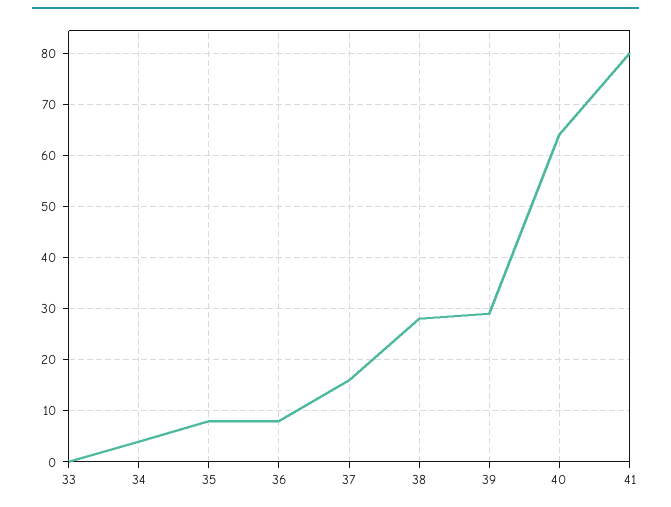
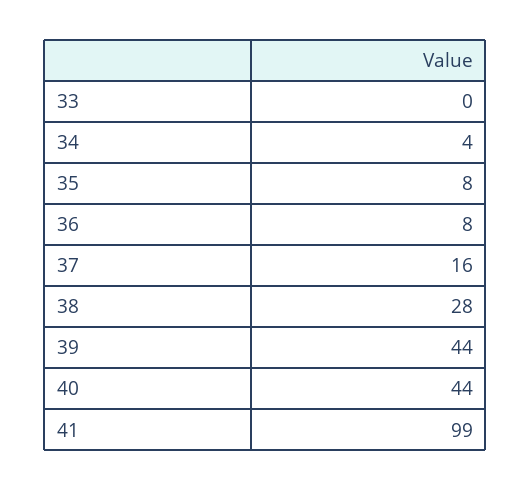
39: 30 -> 44
40: 65 -> 44
41: 80 -> 99

